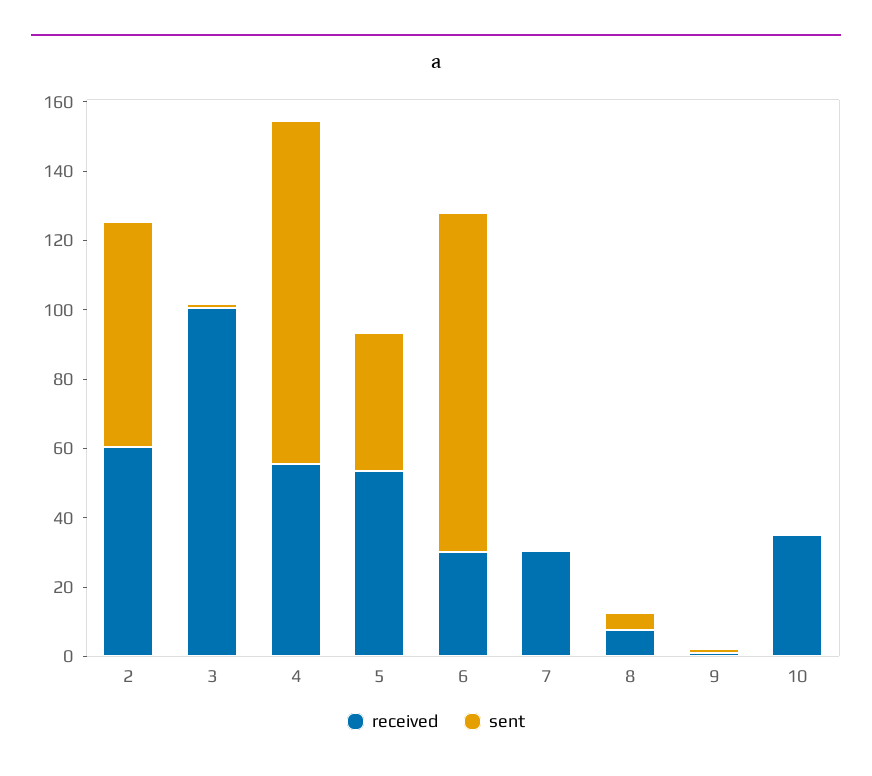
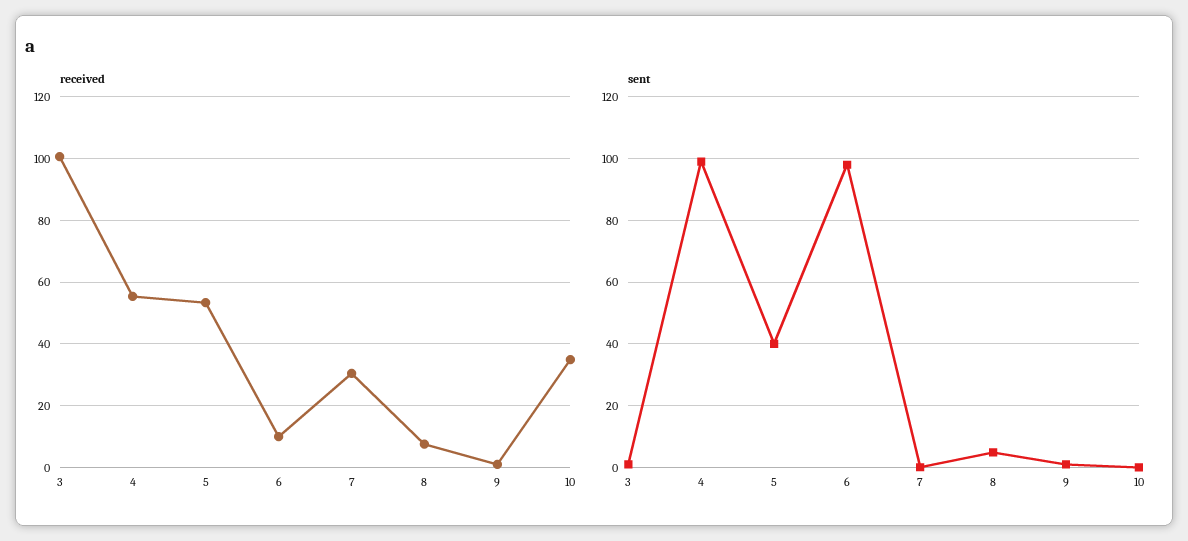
received, 2: 60 -> none
sent, 2: 65 -> none
received, 6: 30 -> 10

